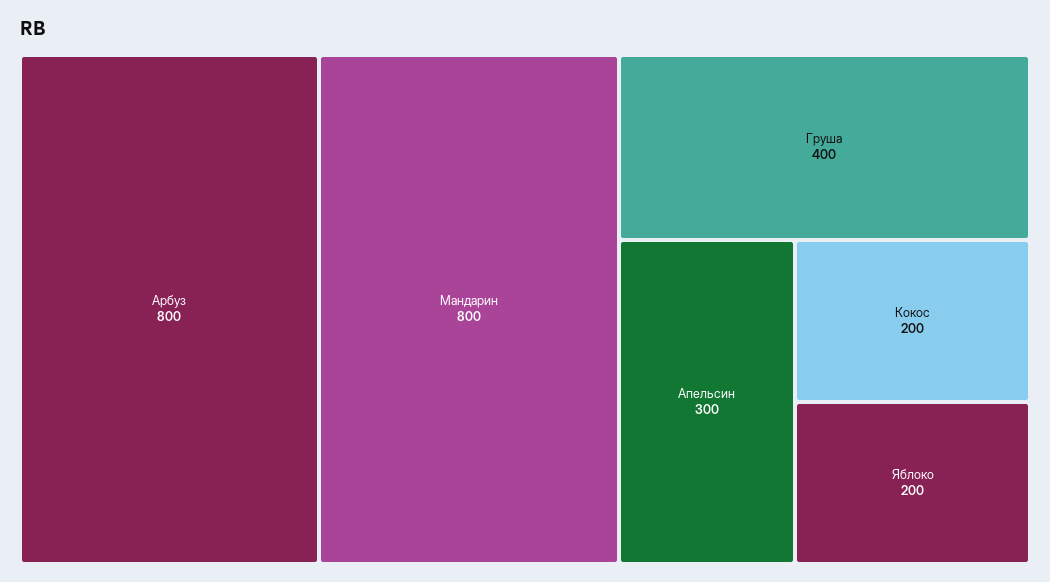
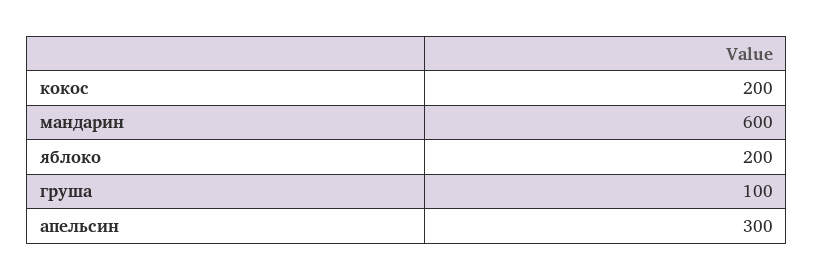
Арбуз: 800 -> none
Мандарин: 800 -> 600
Груша: 400 -> 100

